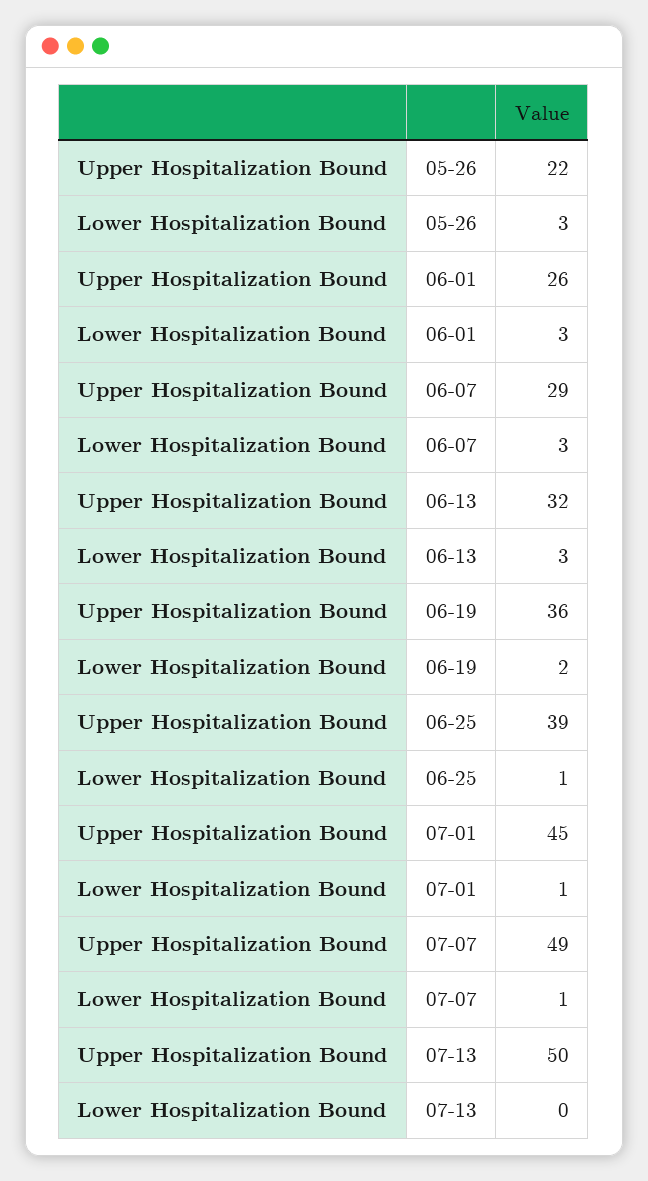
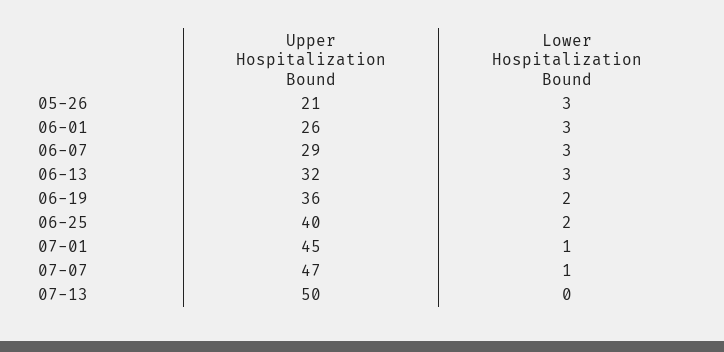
Upper Hospitalization Bound, 05-26: 22 -> 21
Upper Hospitalization Bound, 06-25: 39 -> 40
Lower Hospitalization Bound, 06-25: 1 -> 2
Upper Hospitalization Bound, 07-07: 49 -> 47

